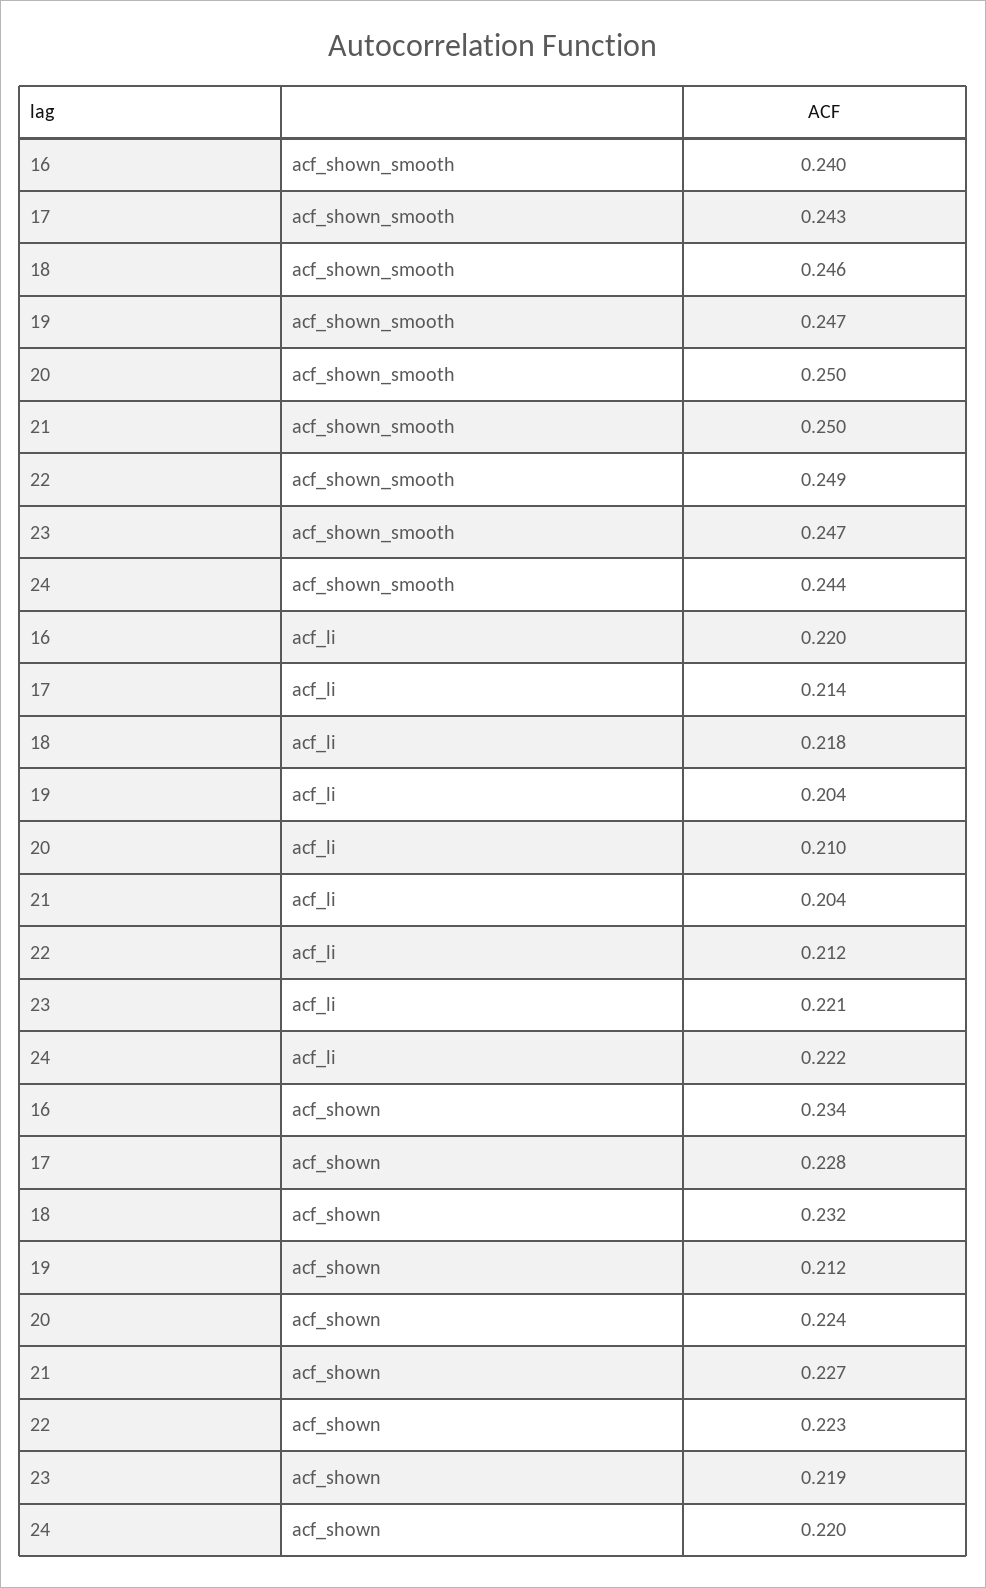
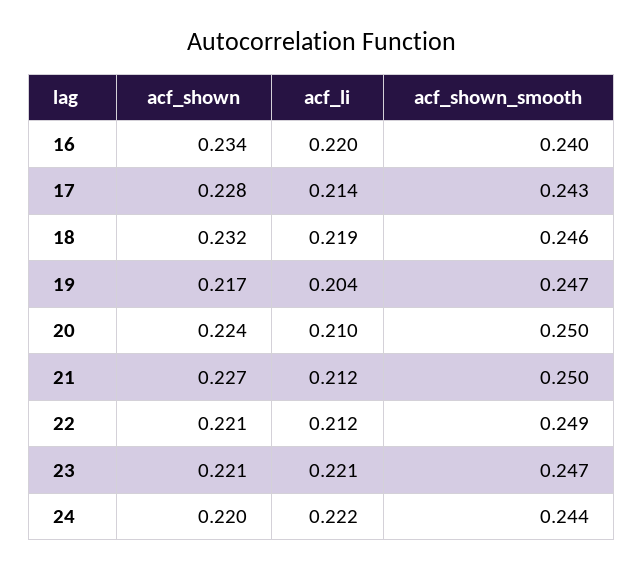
18, acf_li: 0.218 -> 0.219
21, acf_li: 0.204 -> 0.212
19, acf_shown: 0.212 -> 0.217
22, acf_shown: 0.223 -> 0.221
23, acf_shown: 0.219 -> 0.221

